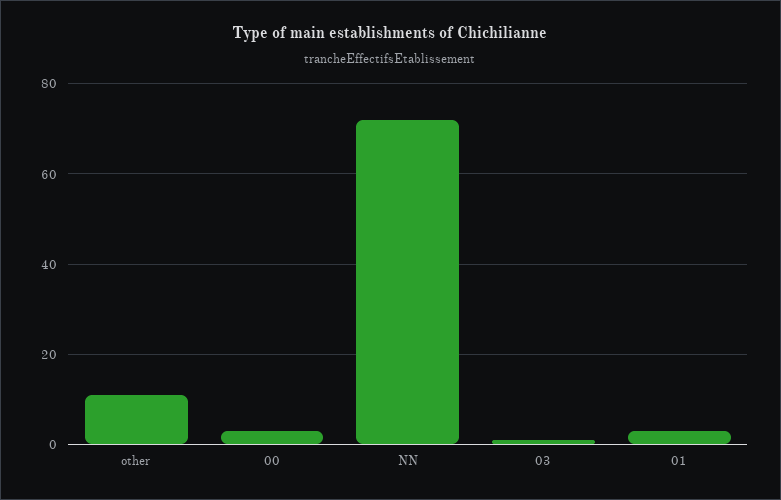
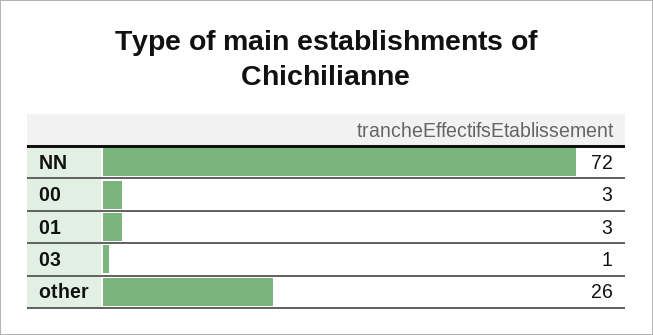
other: 10 -> 26

